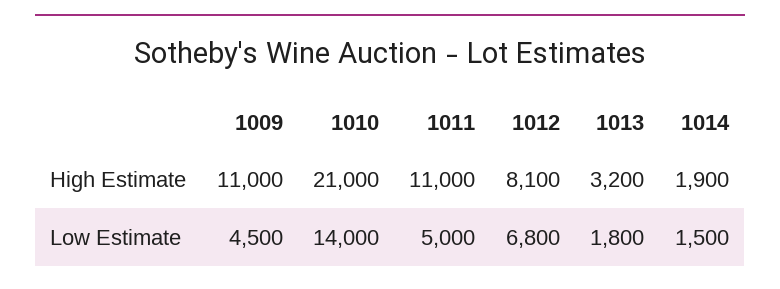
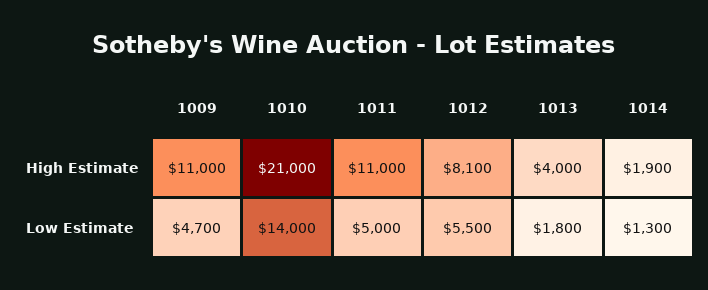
1013, High Estimate: 3200 -> 4000
1009, Low Estimate: 4500 -> 4700
1012, Low Estimate: 6800 -> 5500
1014, Low Estimate: 1500 -> 1300

